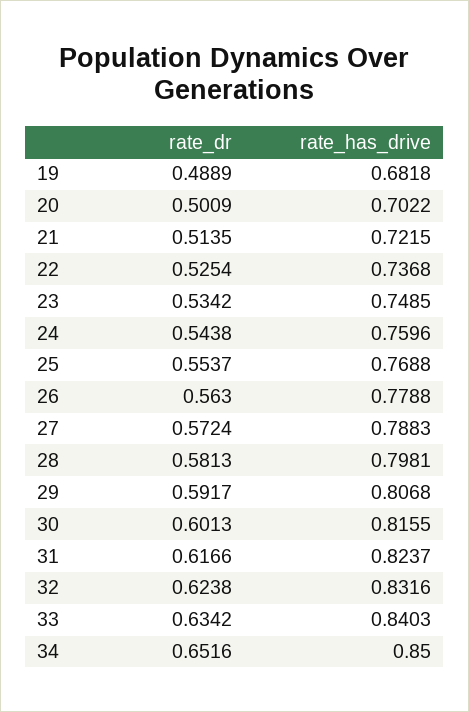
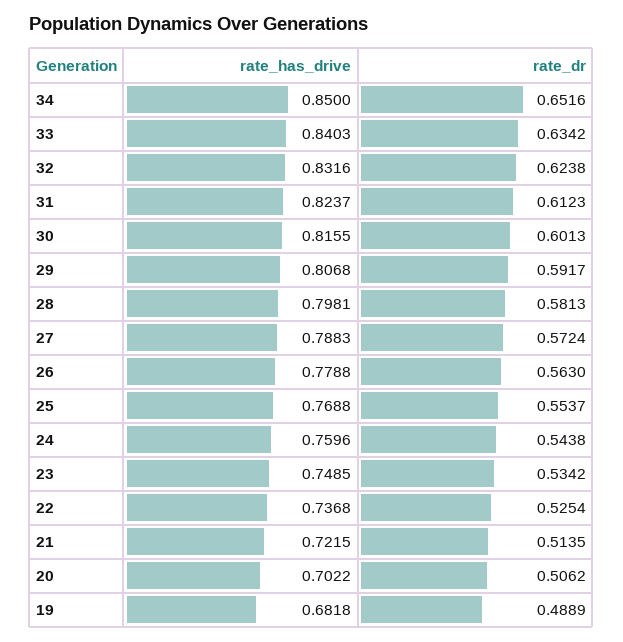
rate_dr, 20: 0.5009 -> 0.5062
rate_dr, 31: 0.6166 -> 0.6123

